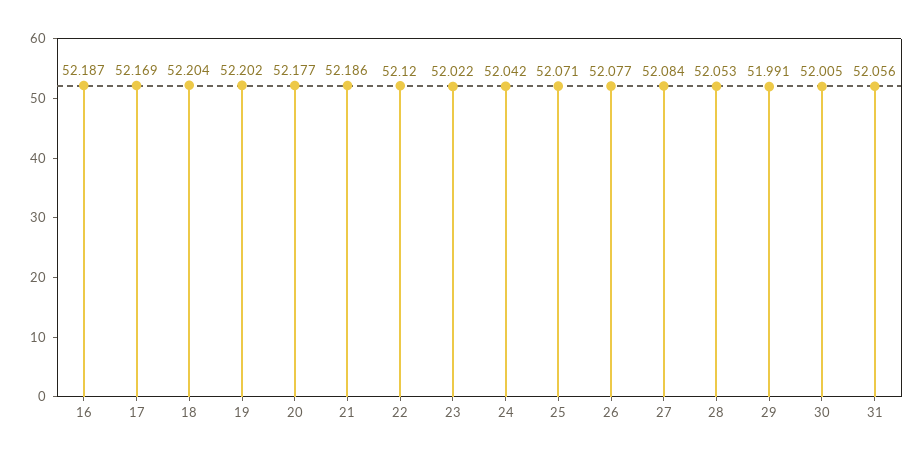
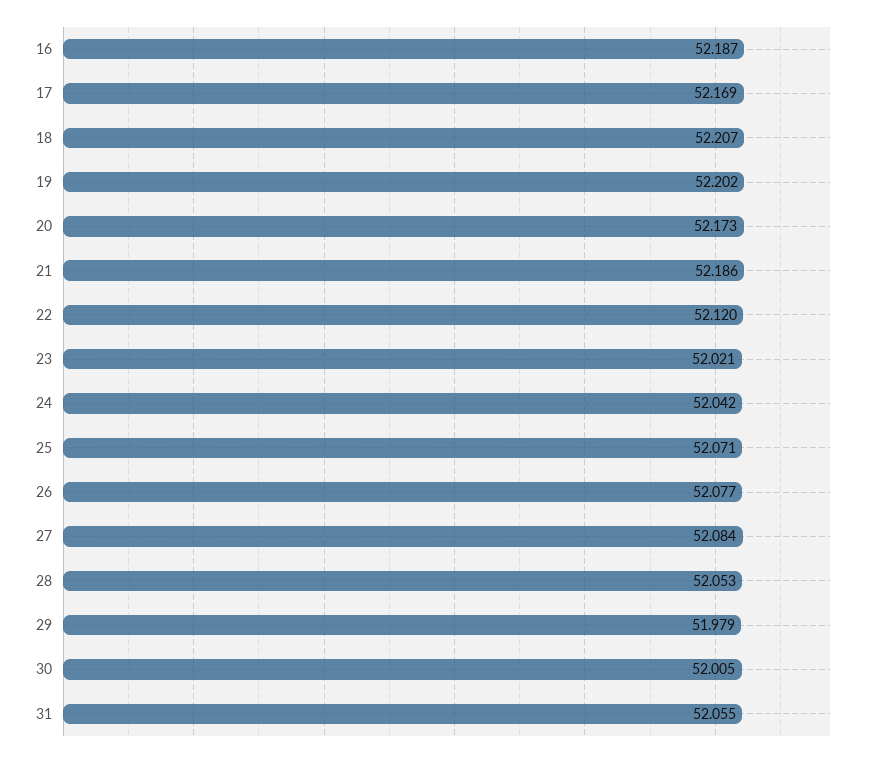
18: 52.204 -> 52.207
20: 52.177 -> 52.173
23: 52.022 -> 52.021
29: 51.991 -> 51.979
31: 52.056 -> 52.055

